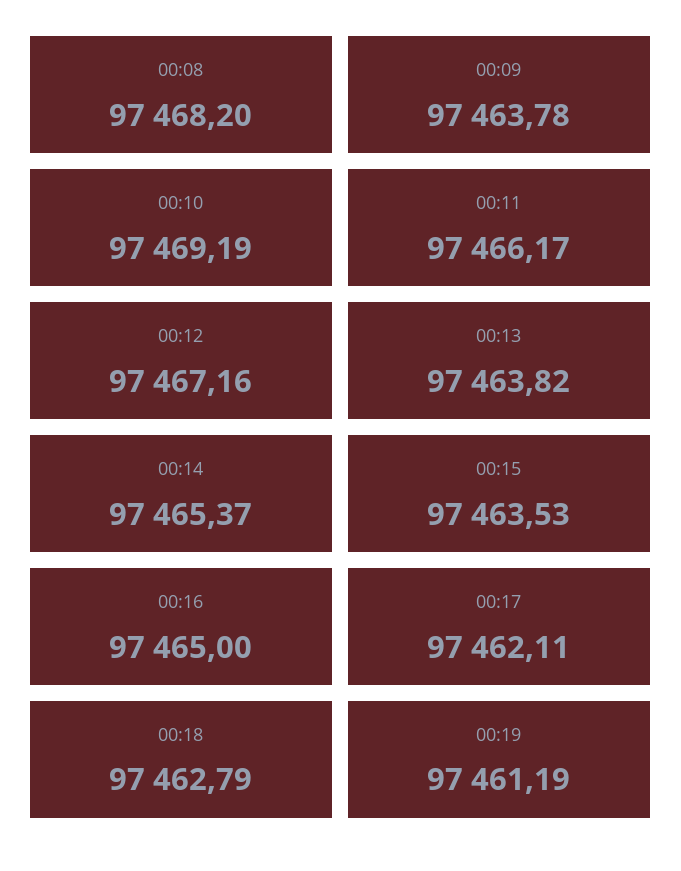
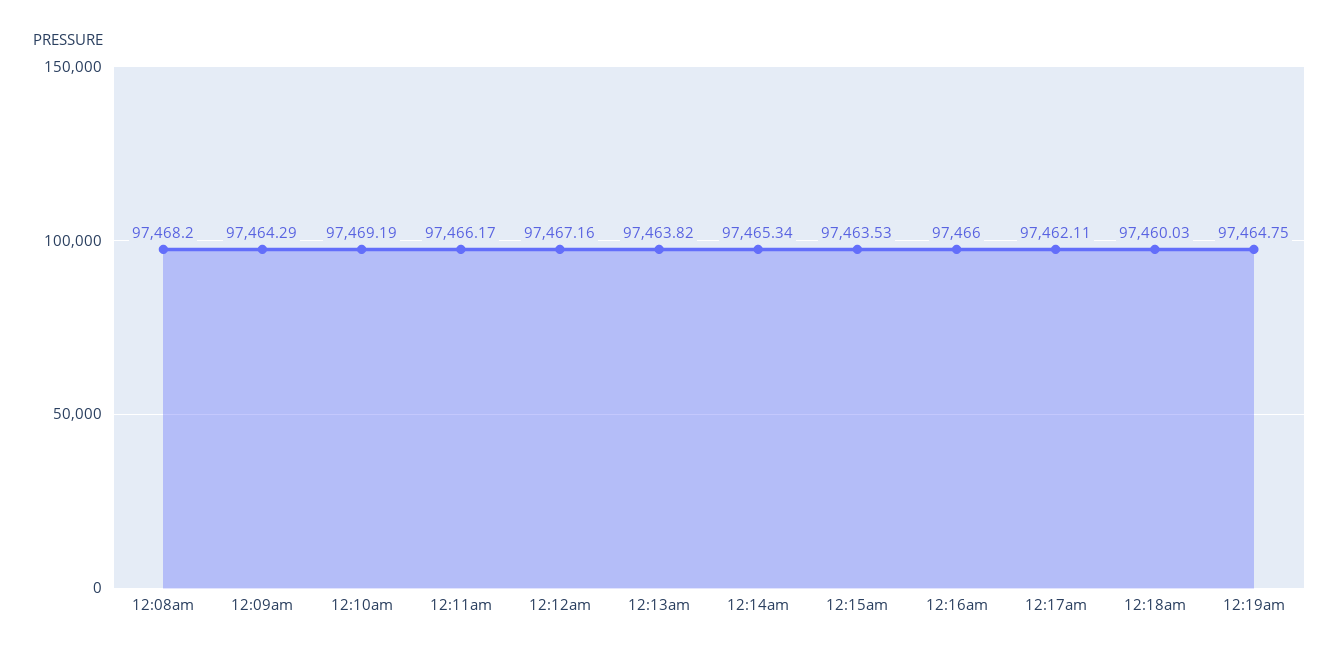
00:09: 97463.78 -> 97464.29
00:14: 97465.37 -> 97465.34
00:16: 97465 -> 97466
00:18: 97462.79 -> 97460.03
00:19: 97461.19 -> 97464.75

